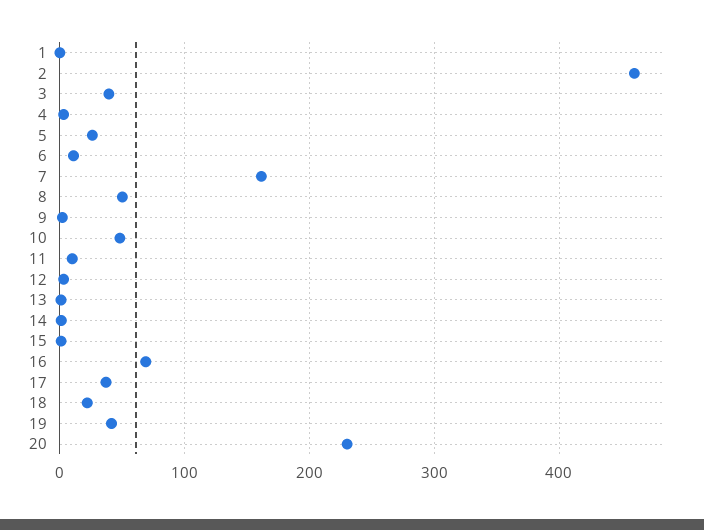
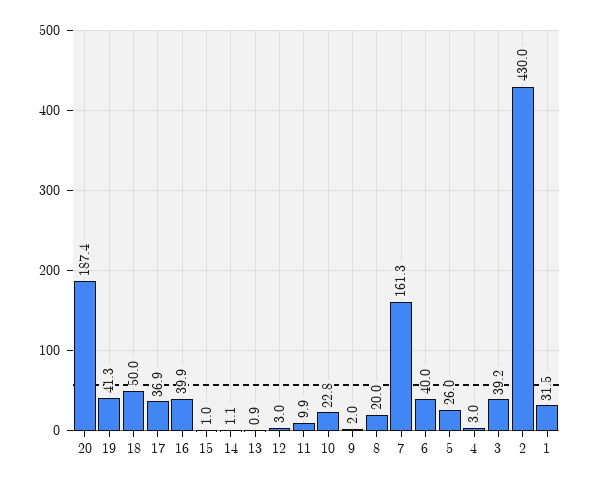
1: 0 -> 31.5
2: 460 -> 430
6: 10 -> 40
8: 50 -> 20
10: 50 -> 22.8
16: 70 -> 39.9
18: 20 -> 50
20: 230 -> 187.4

